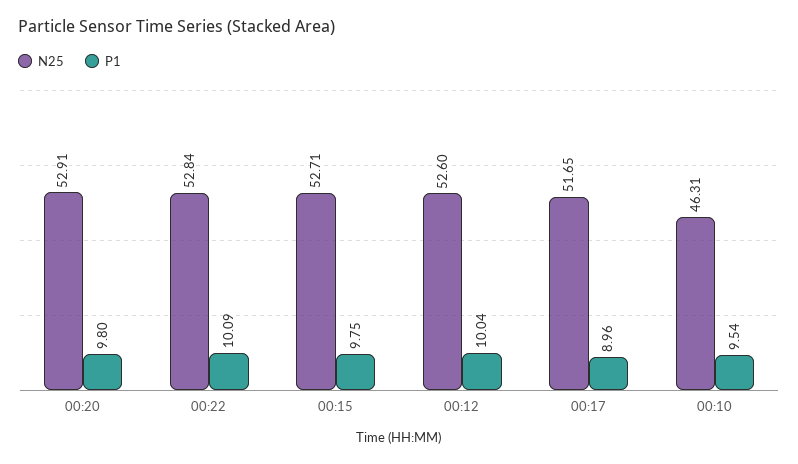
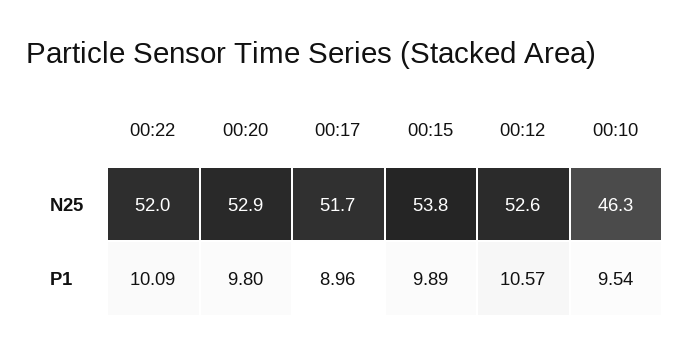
N25, 00:22: 52.84 -> 52
N25, 00:15: 52.71 -> 53.8
P1, 00:15: 9.75 -> 9.89
P1, 00:12: 10.04 -> 10.57

